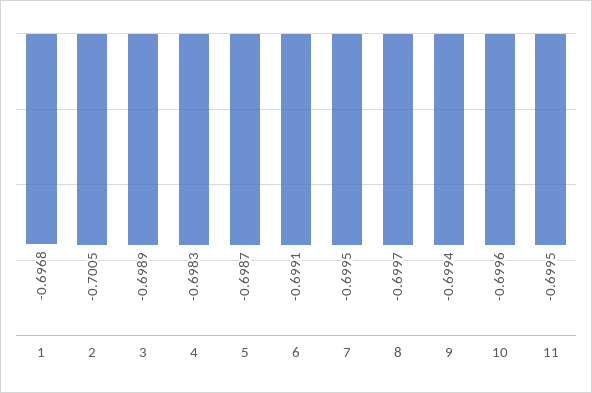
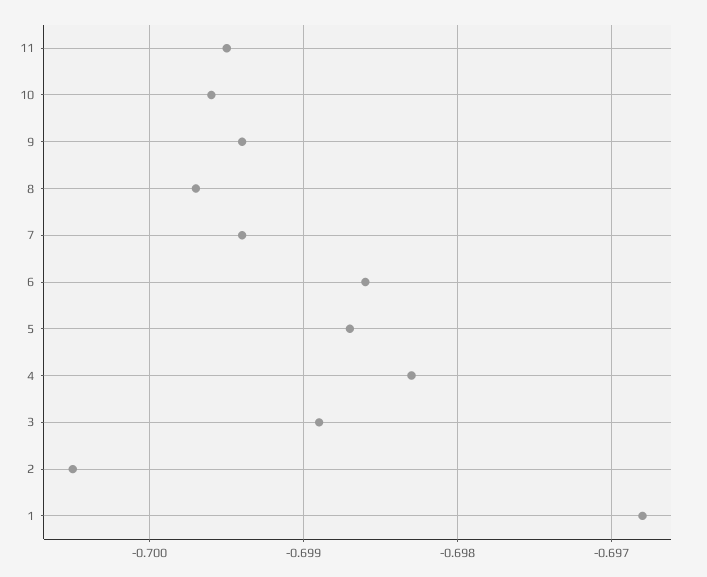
6: -0.6991 -> -0.6986
7: -0.6995 -> -0.6994

